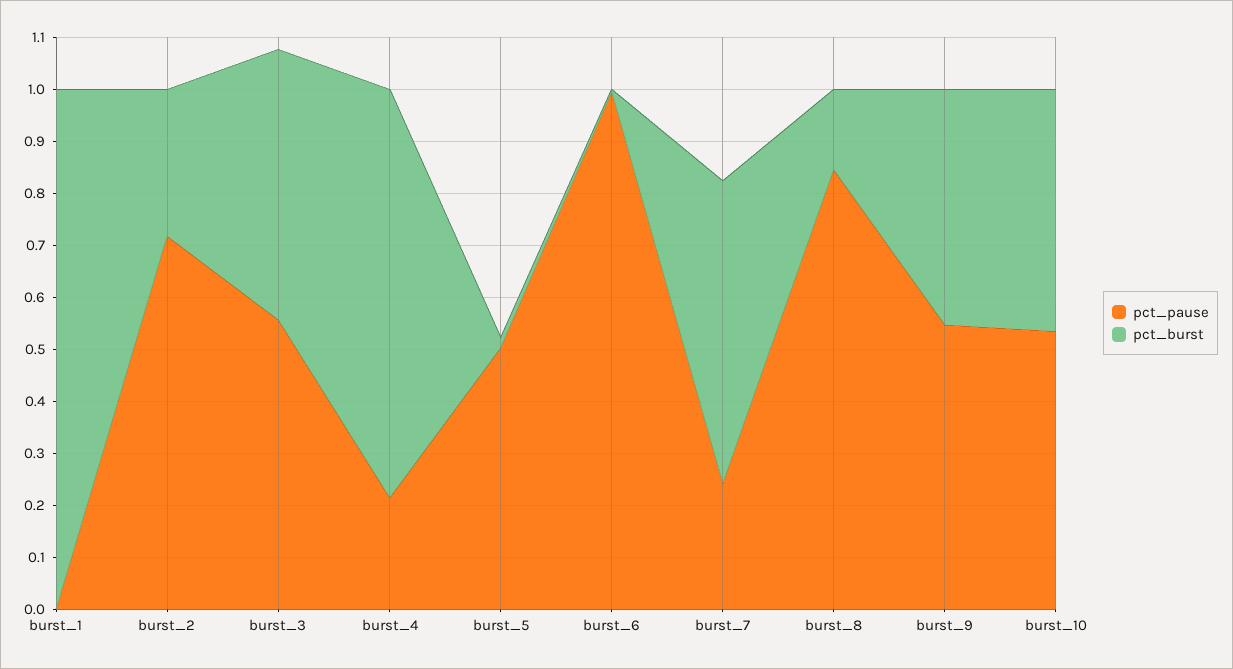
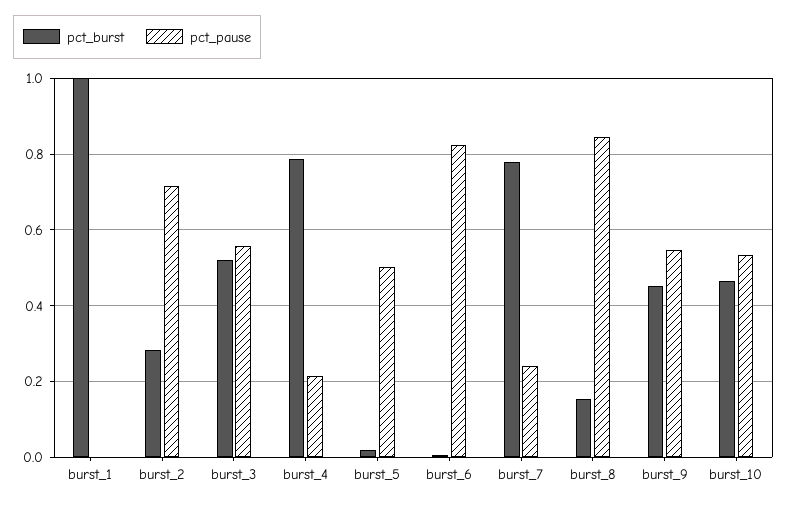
pct_pause, burst_6: 1 -> 0.82
pct_burst, burst_7: 0.58 -> 0.78

